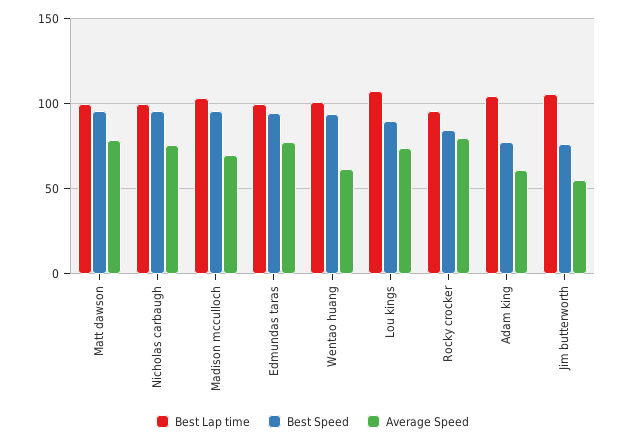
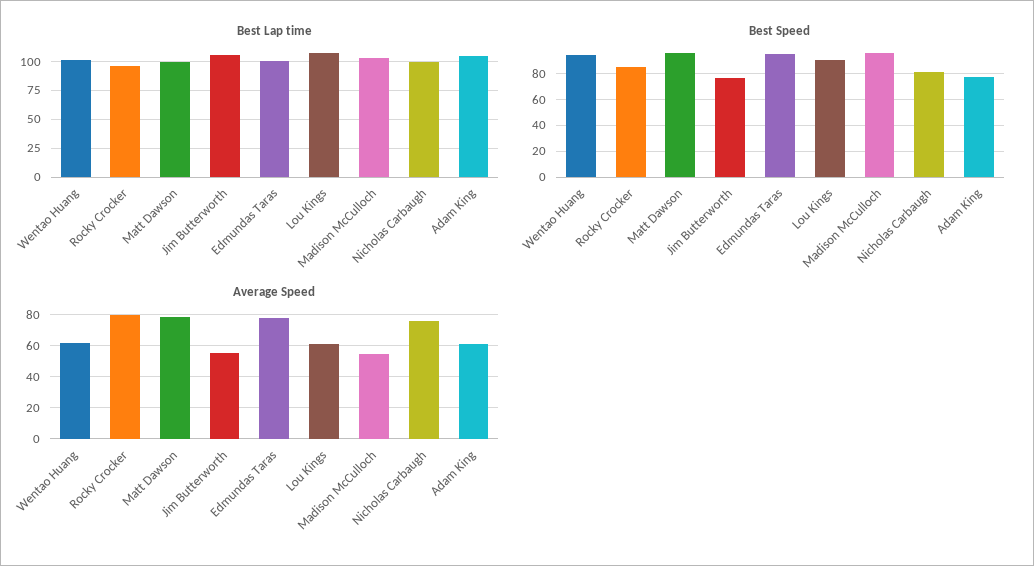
Best Speed, Nicholas carbaugh: 95 -> 80
Average Speed, Madison mcculloch: 70 -> 55
Average Speed, Lou kings: 75 -> 60

